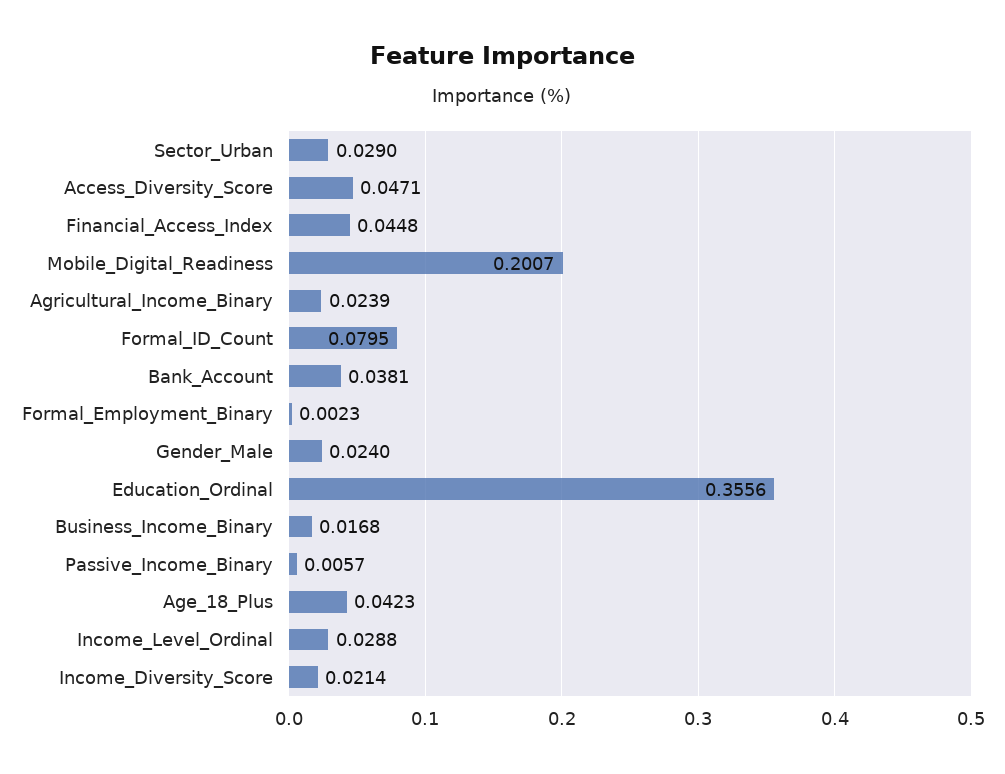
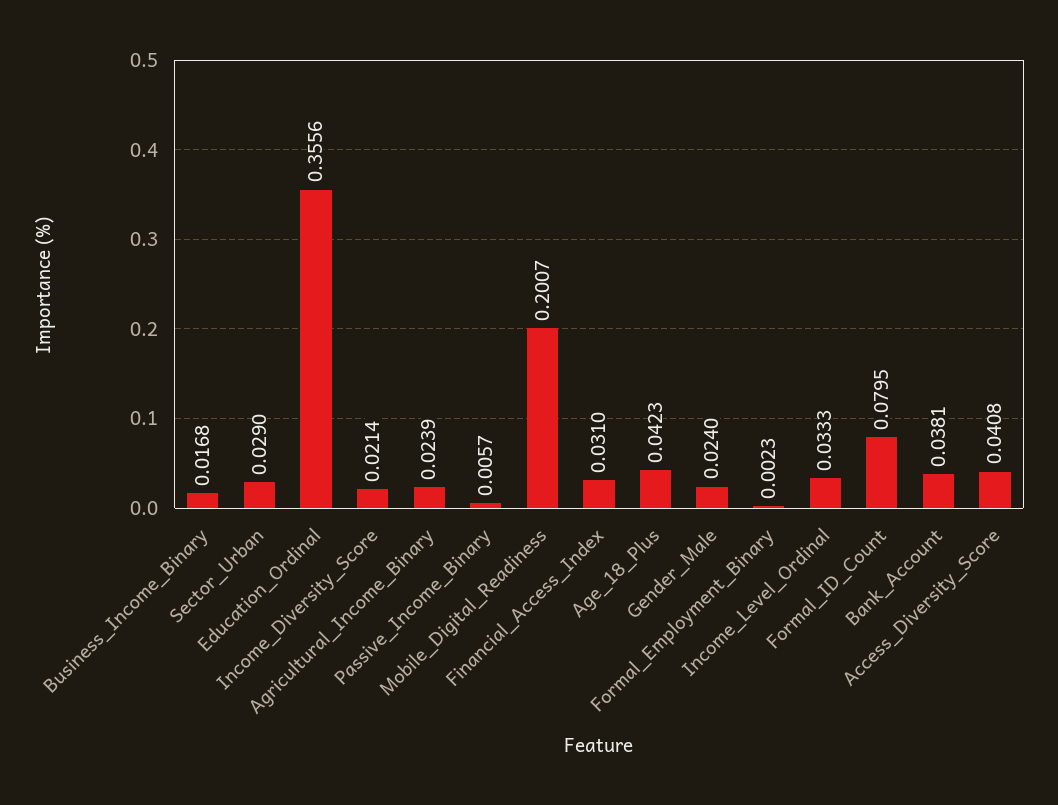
Access_Diversity_Score: 0.0471 -> 0.0408
Financial_Access_Index: 0.0448 -> 0.031
Income_Level_Ordinal: 0.0288 -> 0.0333

